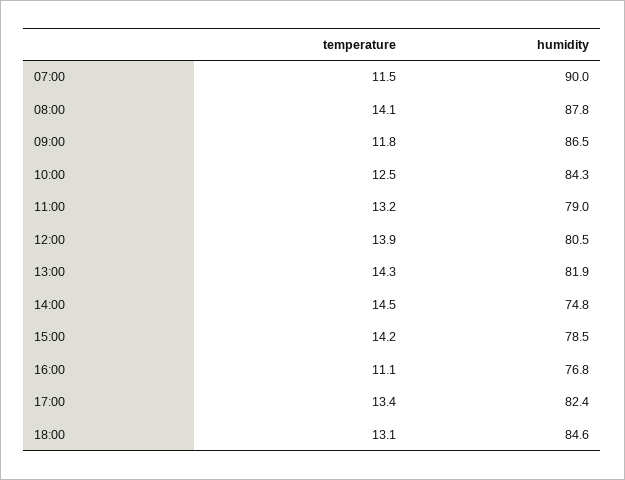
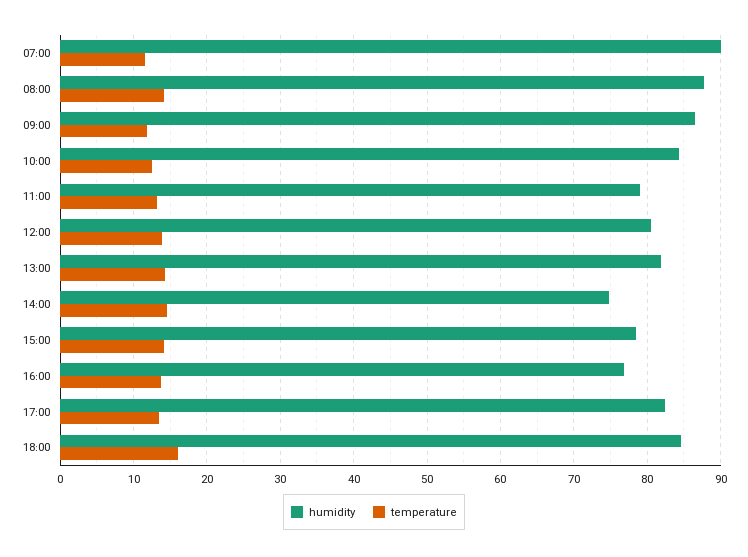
temperature, 16:00: 11.1 -> 14
temperature, 18:00: 13.1 -> 16

